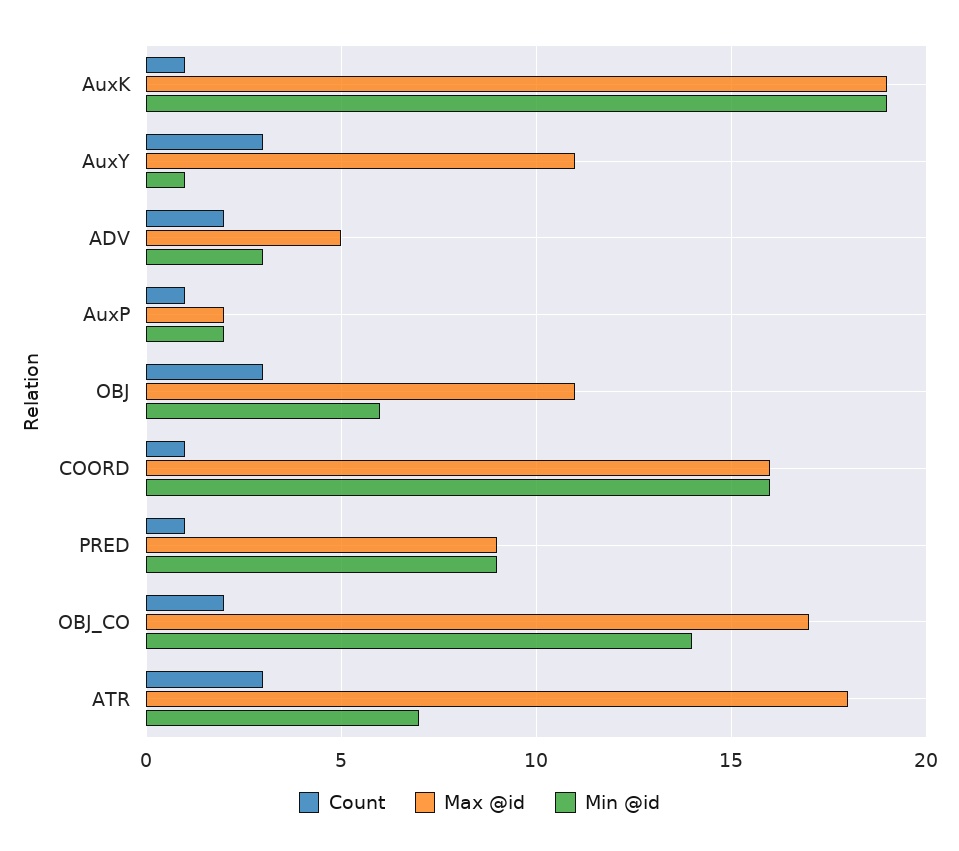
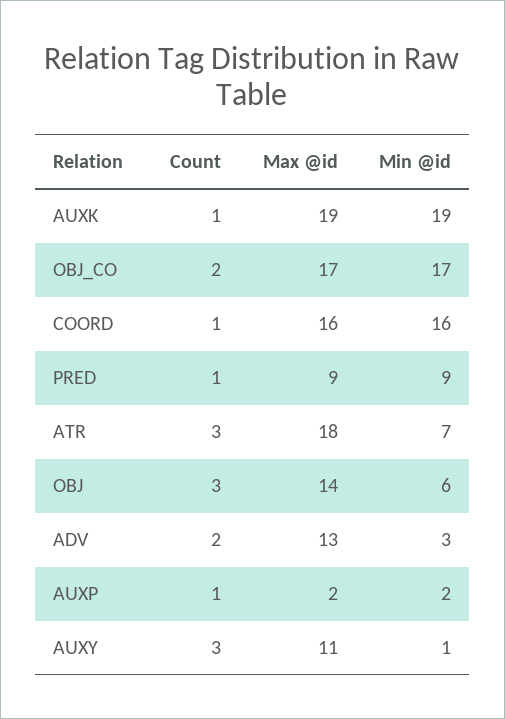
Max @id, ADV: 5 -> 13
Max @id, OBJ: 11 -> 14
Min @id, OBJ_CO: 14 -> 17

